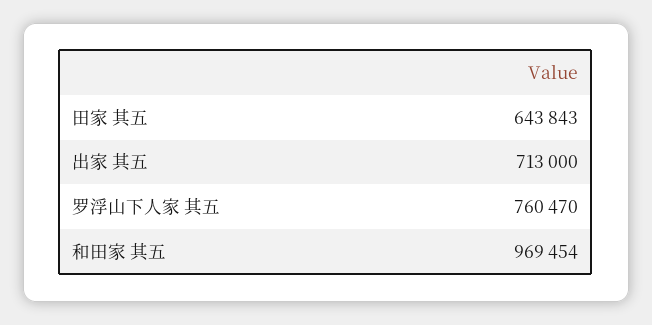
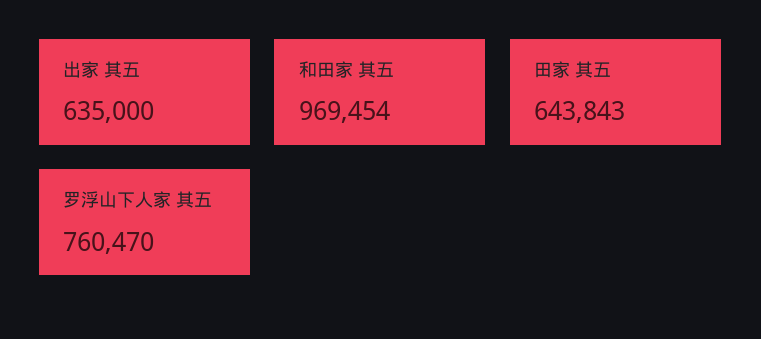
出家 其五: 713000 -> 635000

